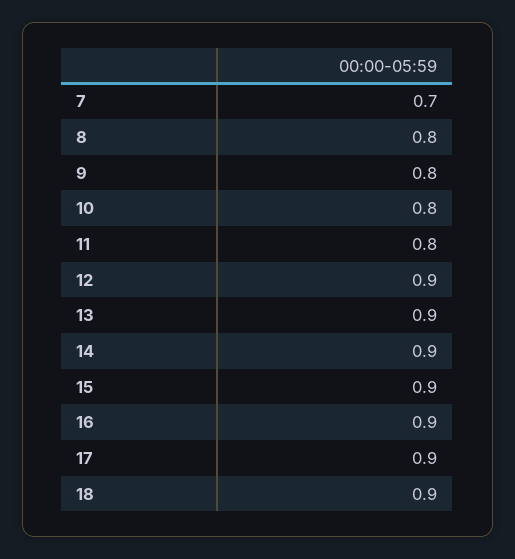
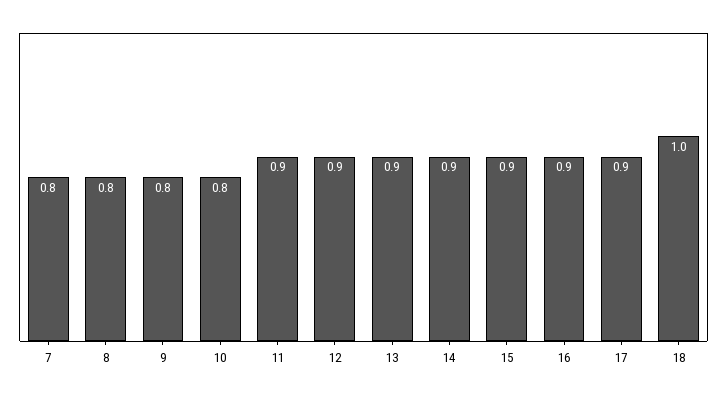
7: 0.7 -> 0.8
11: 0.8 -> 0.9
18: 0.9 -> 1

